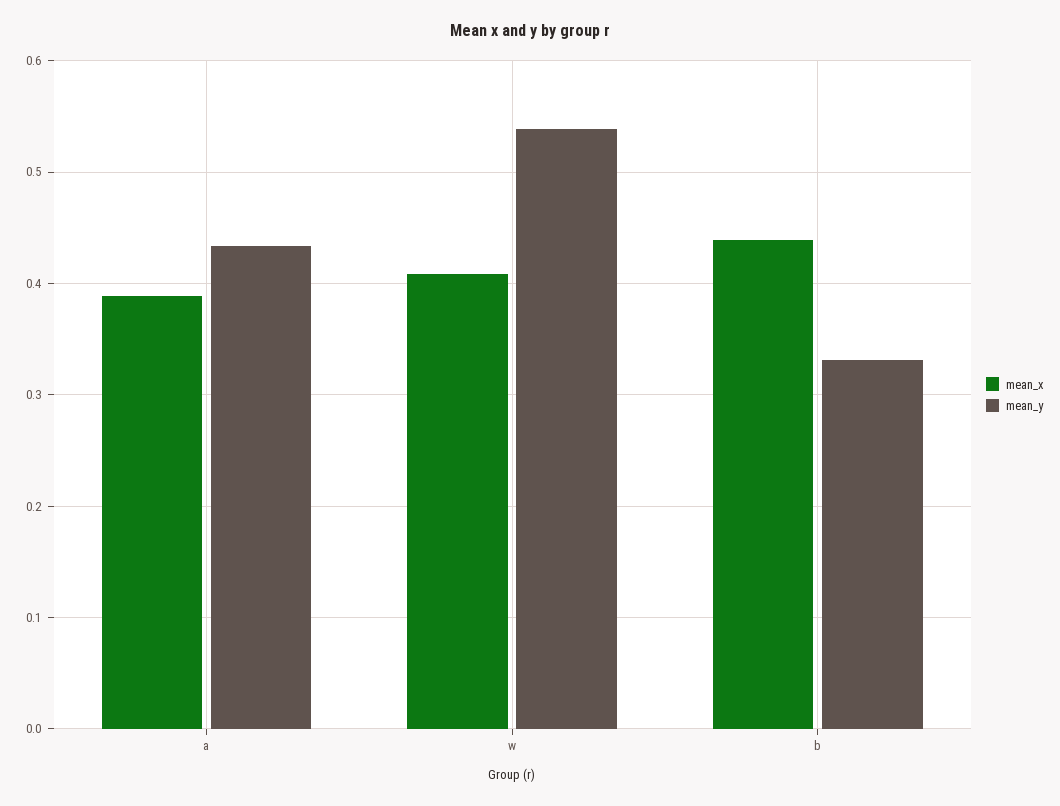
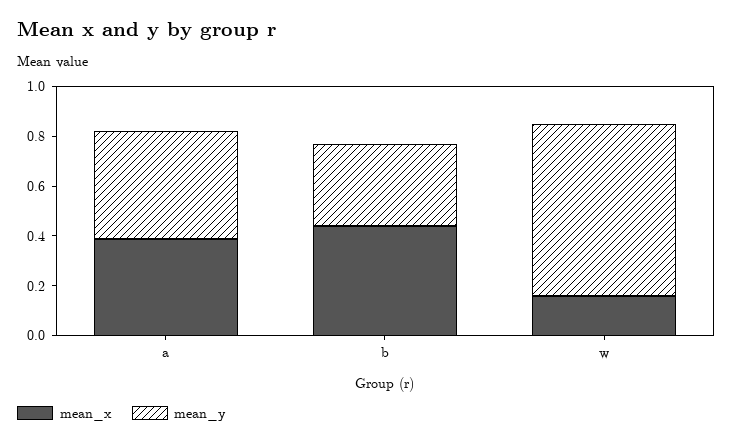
mean_x, w: 0.41 -> 0.15
mean_y, w: 0.54 -> 0.7

